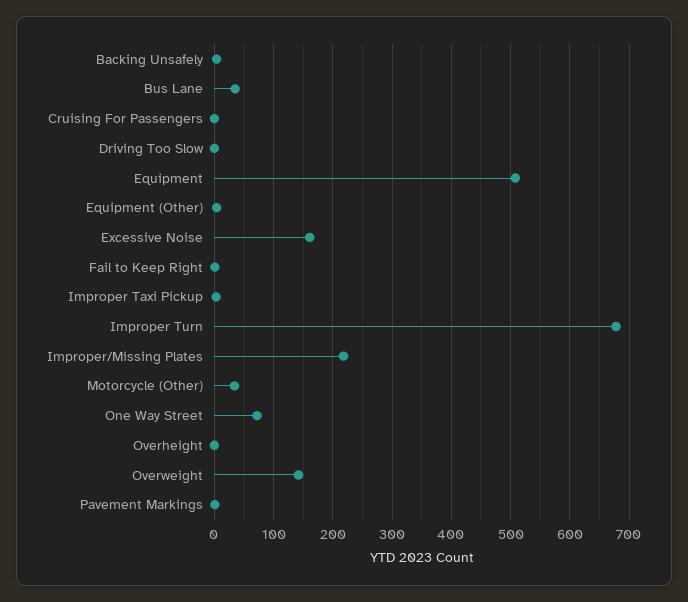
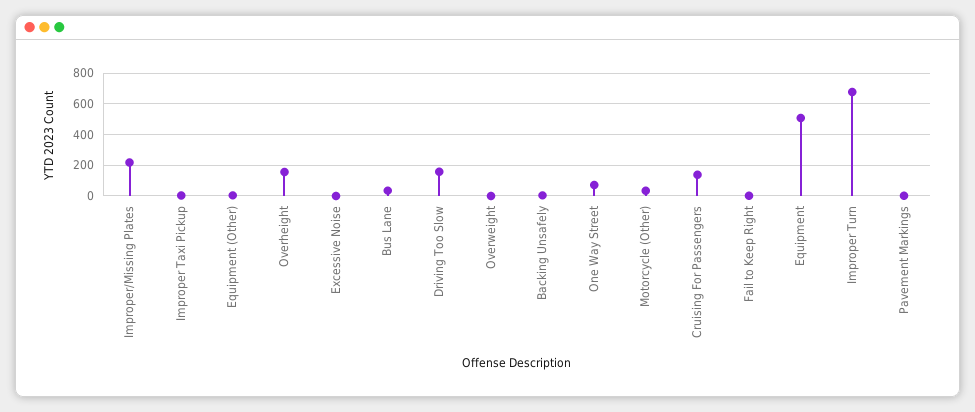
Cruising For Passengers: 0 -> 150
Driving Too Slow: 0 -> 150
Excessive Noise: 160 -> 0
Overheight: 0 -> 150
Overweight: 140 -> 0

